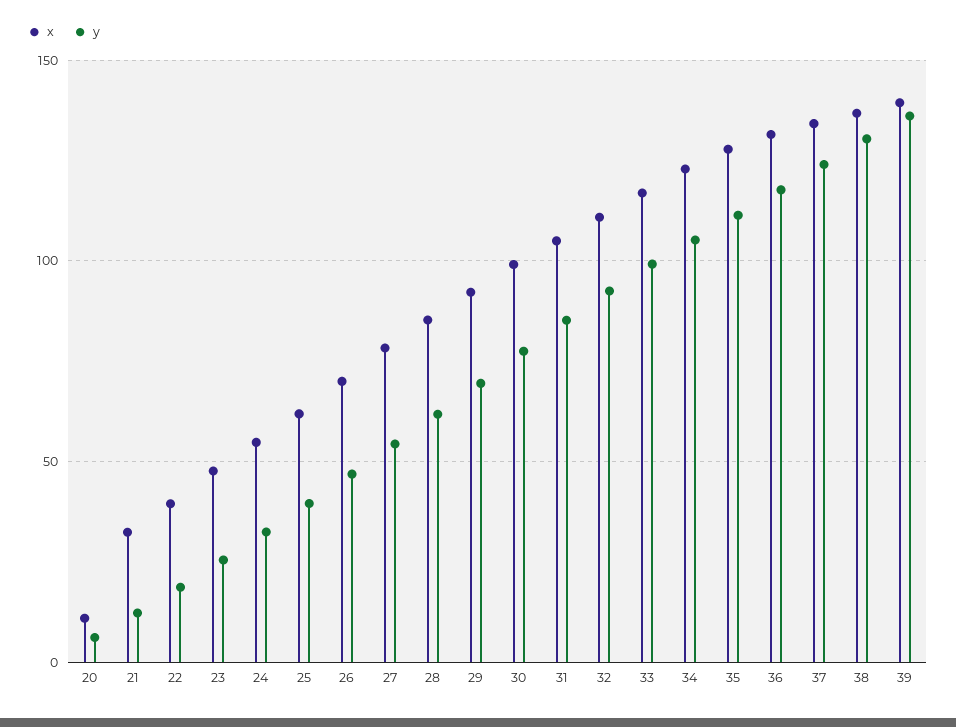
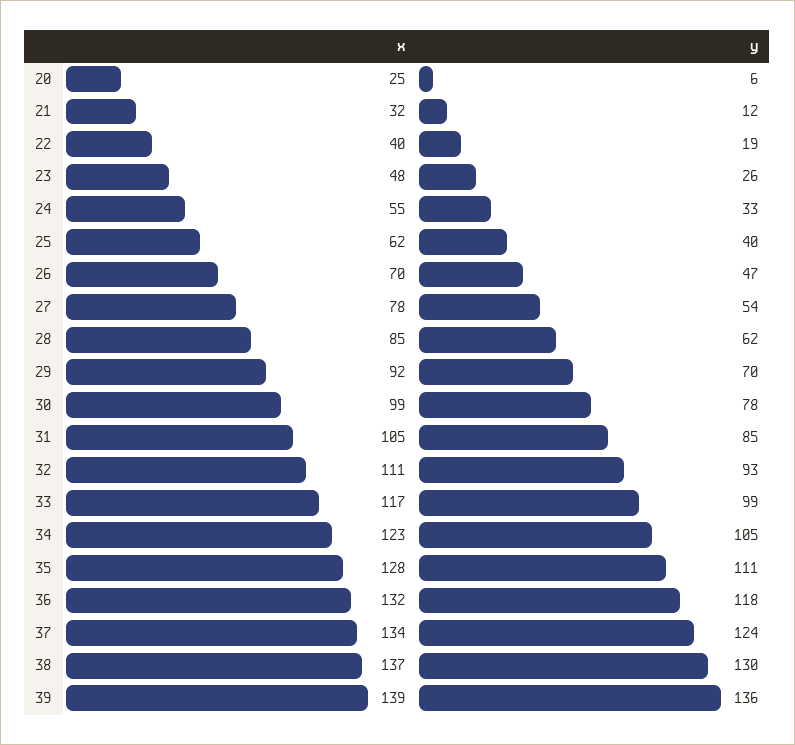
x, 20: 10 -> 25

